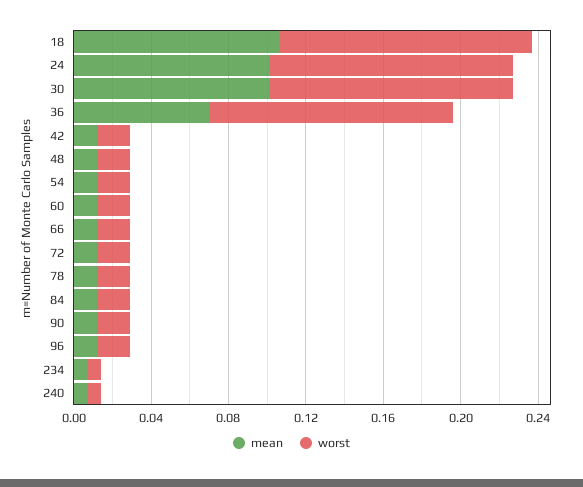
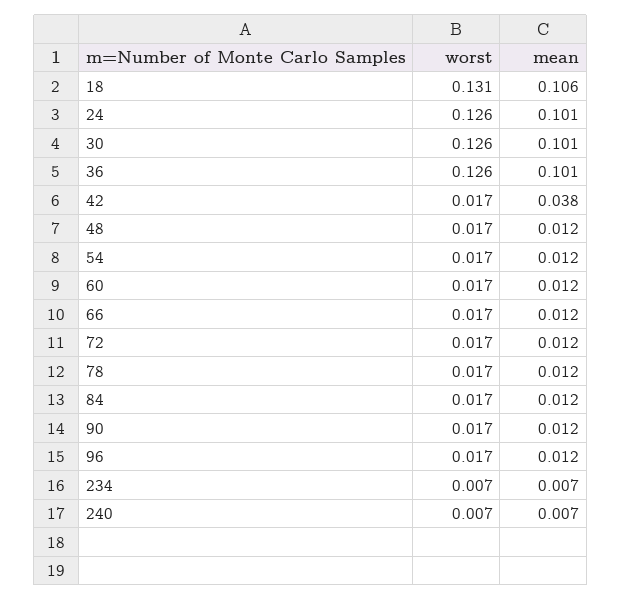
mean, 36: 0.07 -> 0.101
mean, 42: 0.01 -> 0.038

